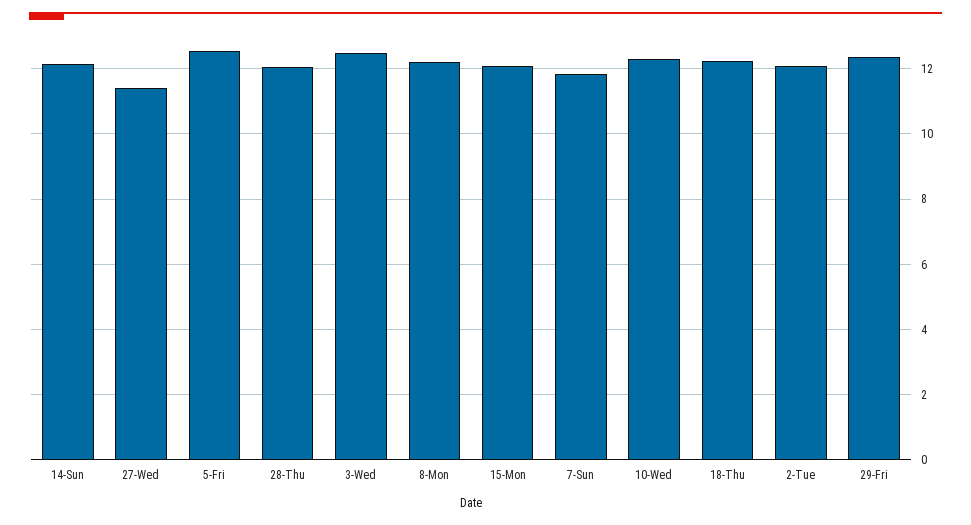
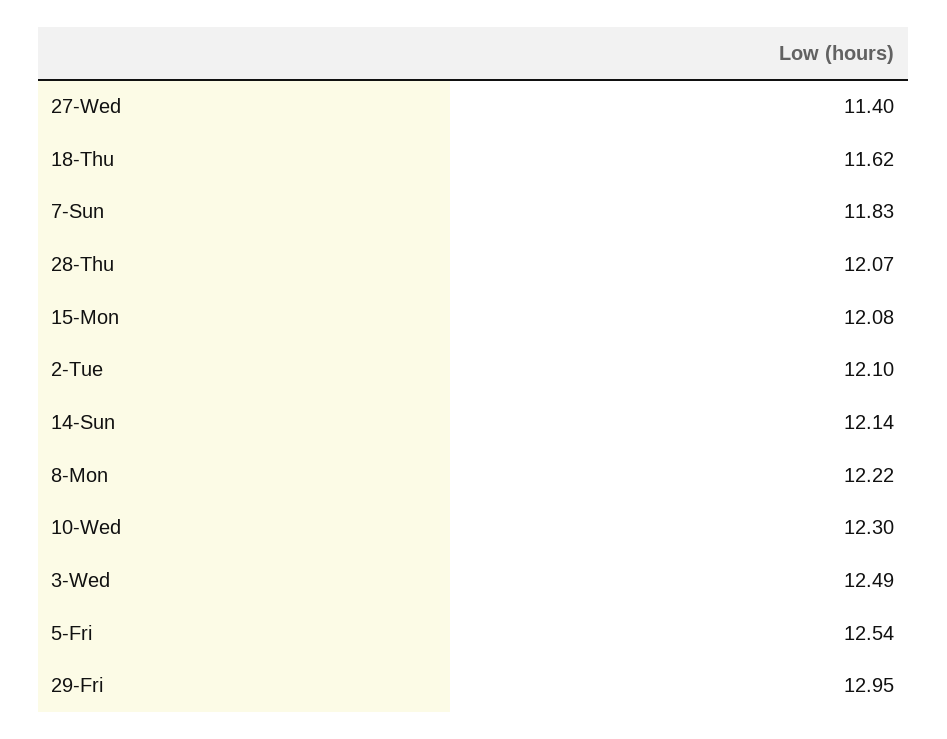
18-Thu: 12.2 -> 11.62
29-Fri: 12.4 -> 12.95

